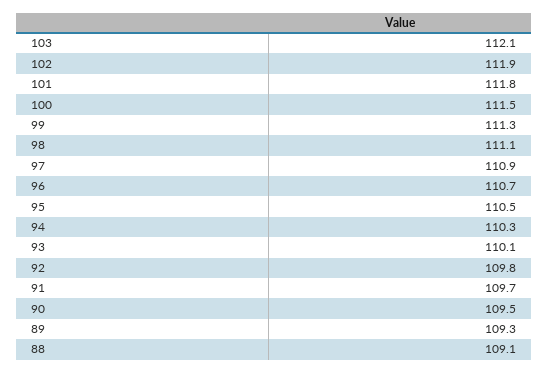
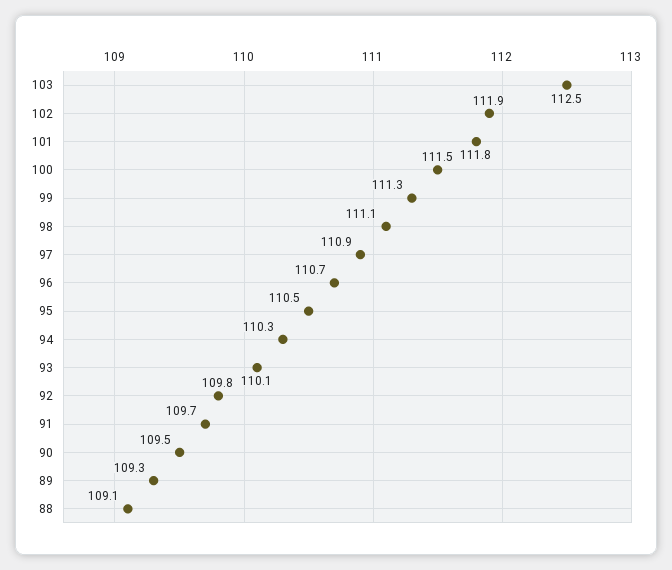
103: 112.1 -> 112.5

